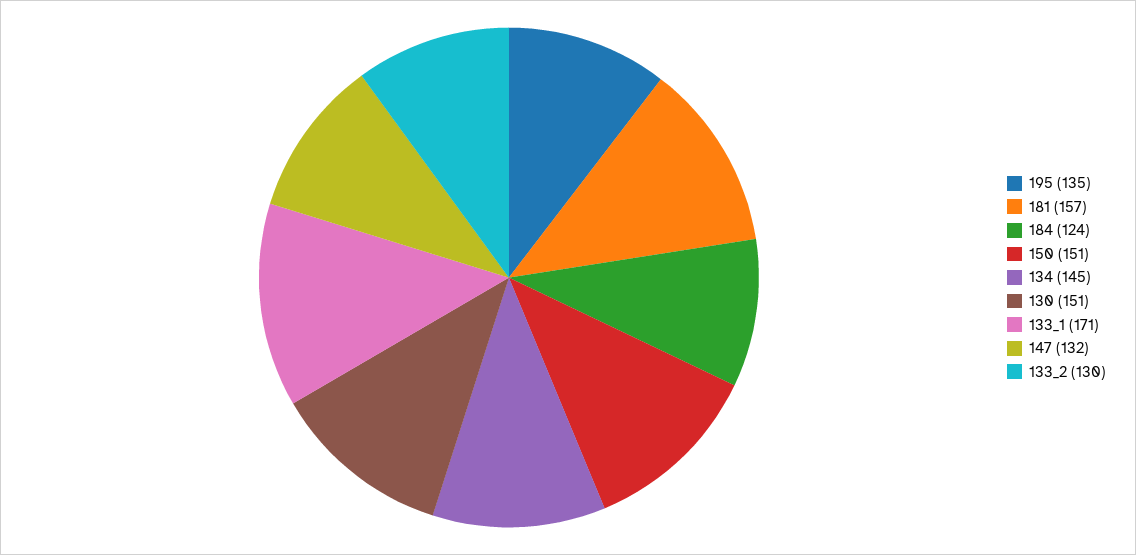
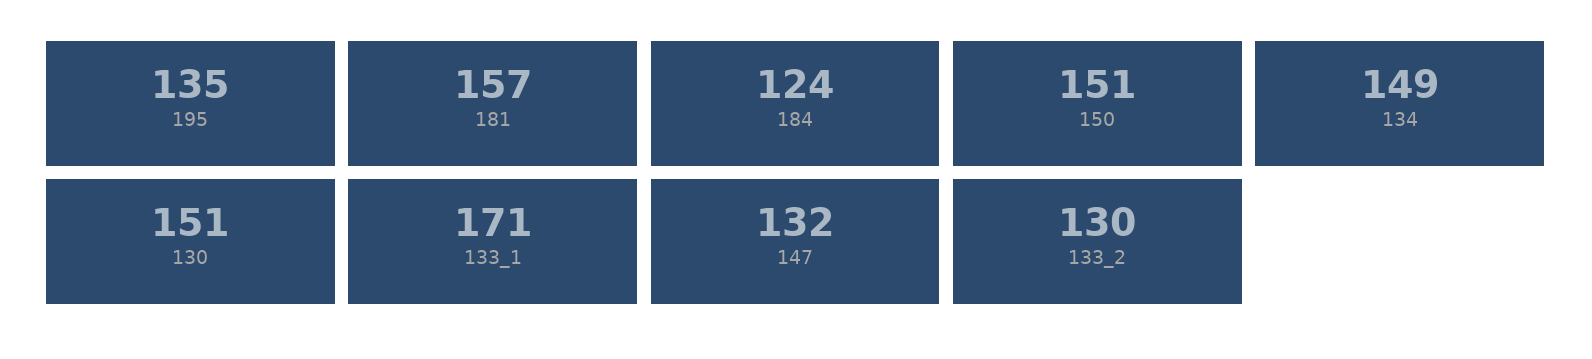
134: 145 -> 149

